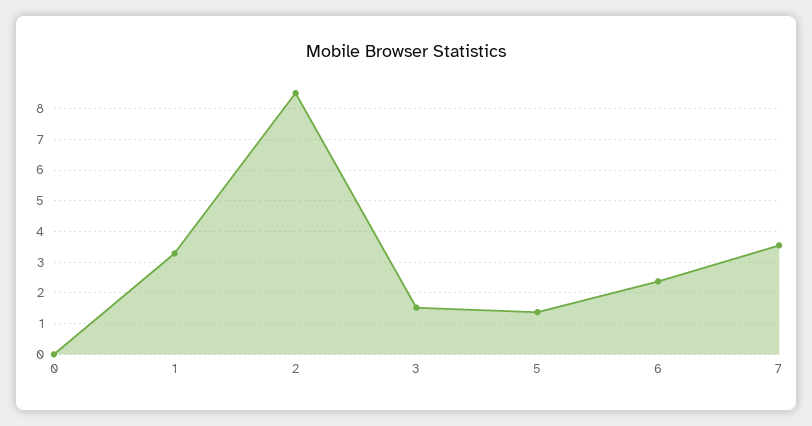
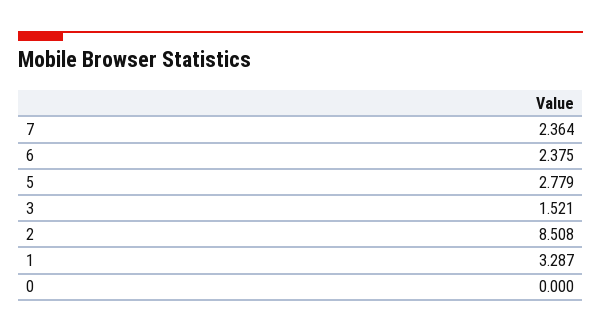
5: 1.4 -> 2.779
7: 3.6 -> 2.364

